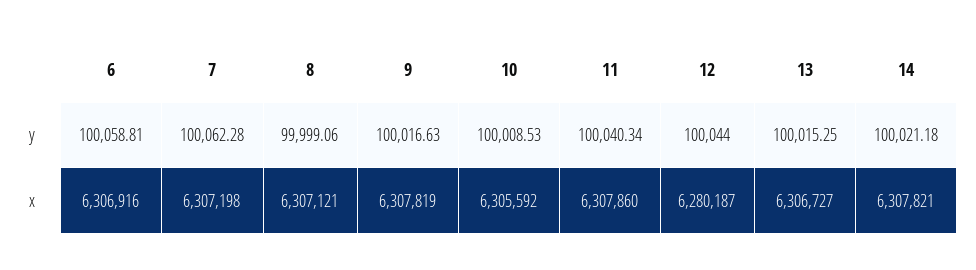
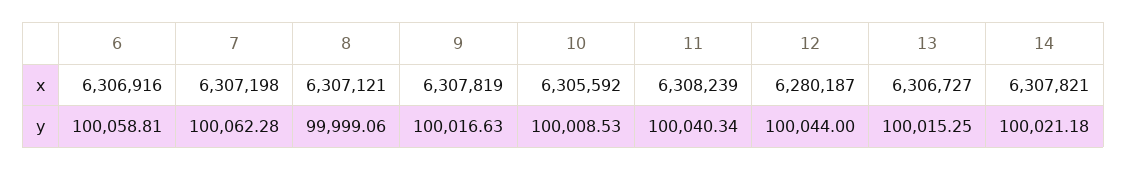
11, x: 6307860 -> 6308239

